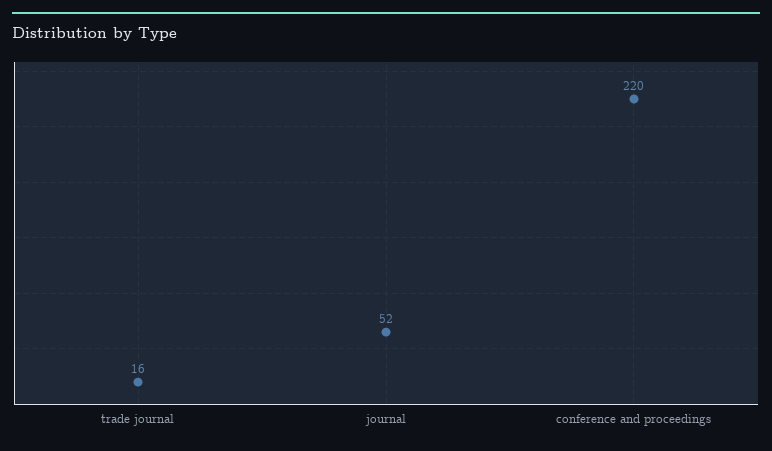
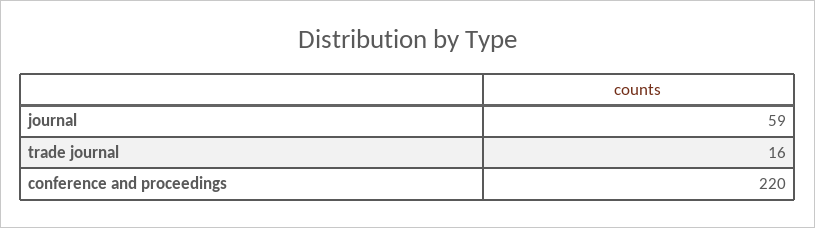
journal: 52 -> 59

